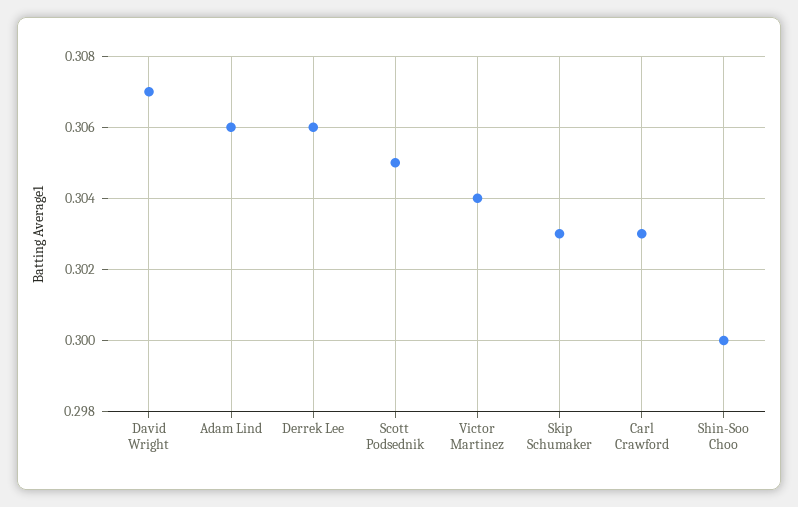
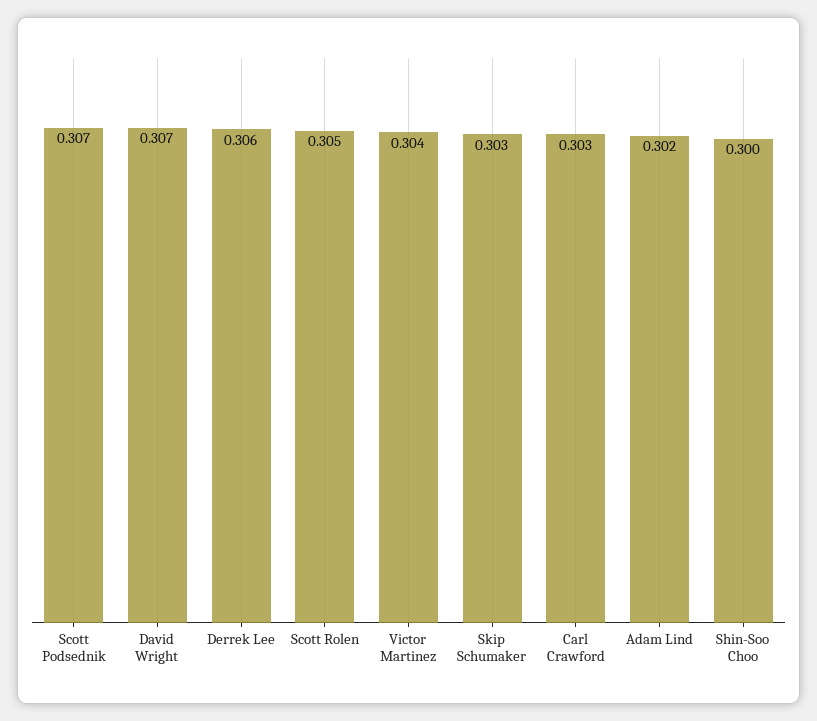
Adam Lind: 0.306 -> 0.302
Scott Podsednik: 0.305 -> 0.307
Scott Rolen: none -> 0.305

